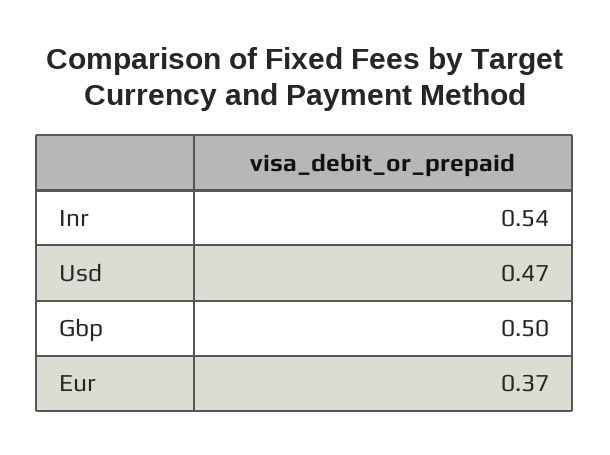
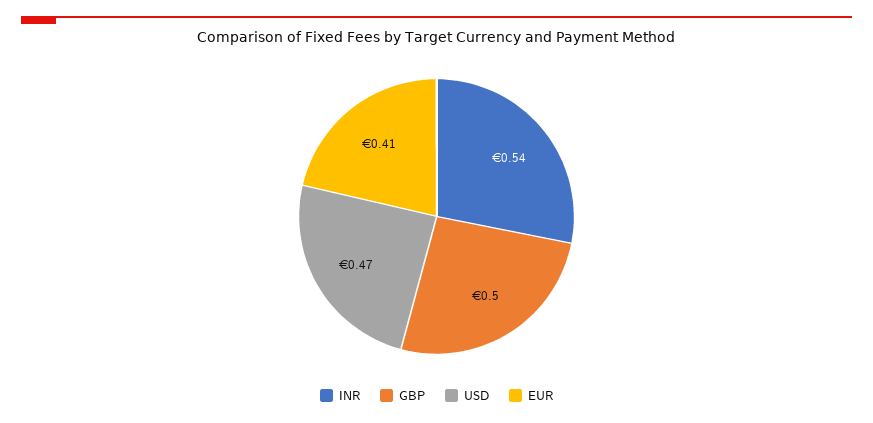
Eur: 0.37 -> 0.41

